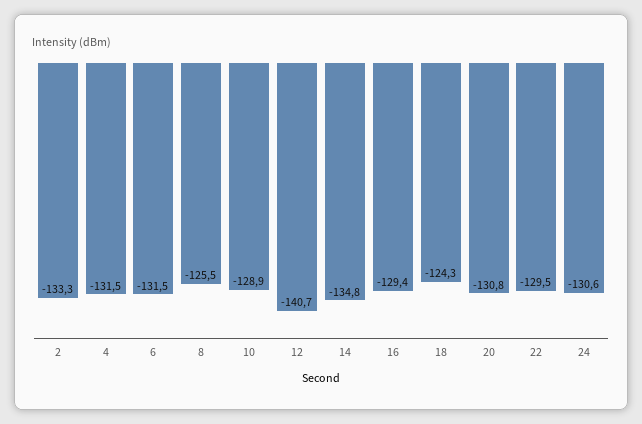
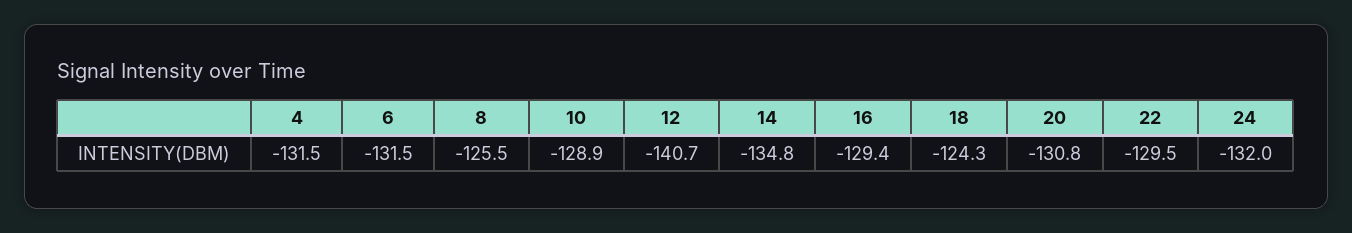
2: -133.3 -> none
24: -130.6 -> -132

